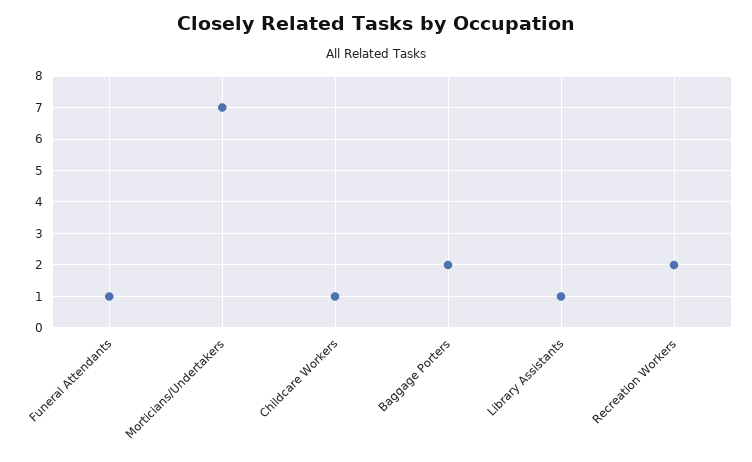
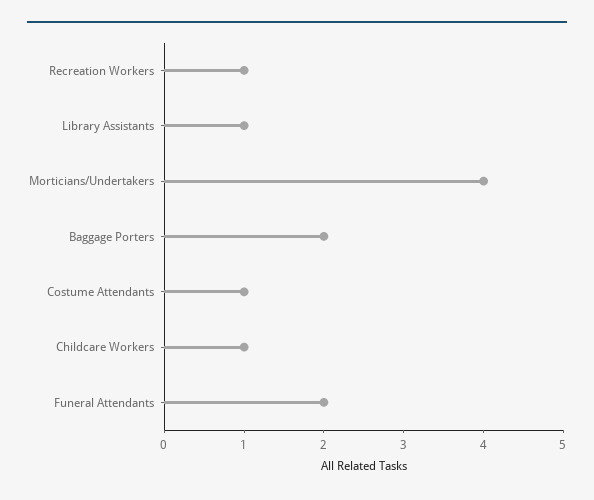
Funeral Attendants: 1 -> 2
Morticians/Undertakers: 7 -> 4
Recreation Workers: 2 -> 1
Costume Attendants: none -> 1

